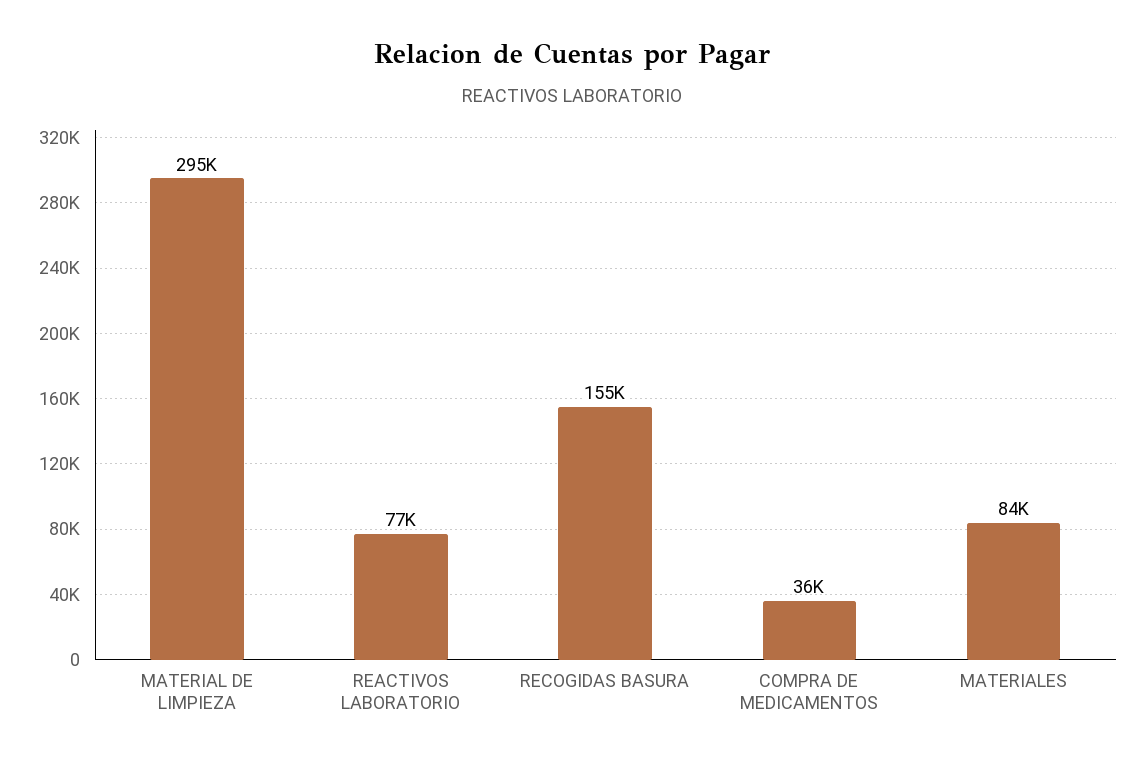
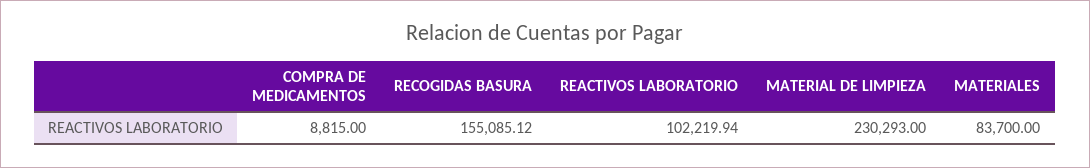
MATERIAL DE LIMPIEZA: 295000 -> 230293
REACTIVOS LABORATORIO: 77000 -> 102219.94
COMPRA DE MEDICAMENTOS: 36000 -> 8815

